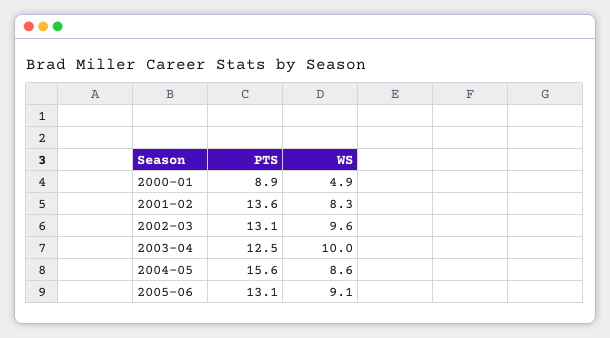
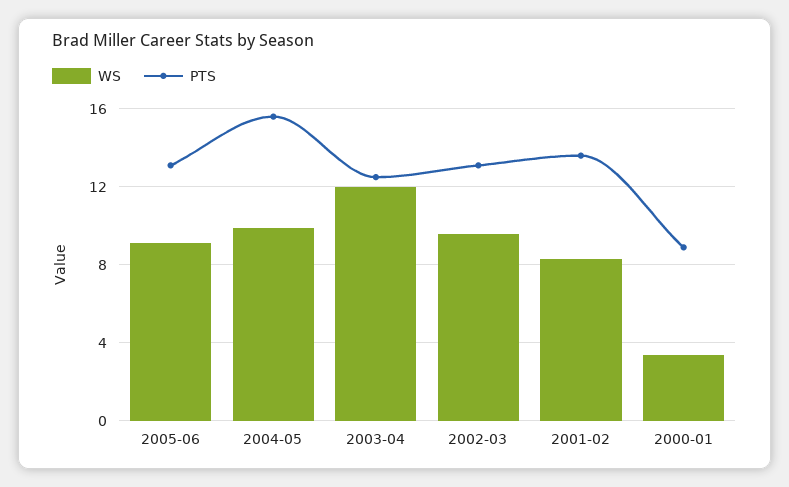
WS, 2000-01: 4.9 -> 3.5
WS, 2003-04: 10 -> 12
WS, 2004-05: 8.6 -> 10

